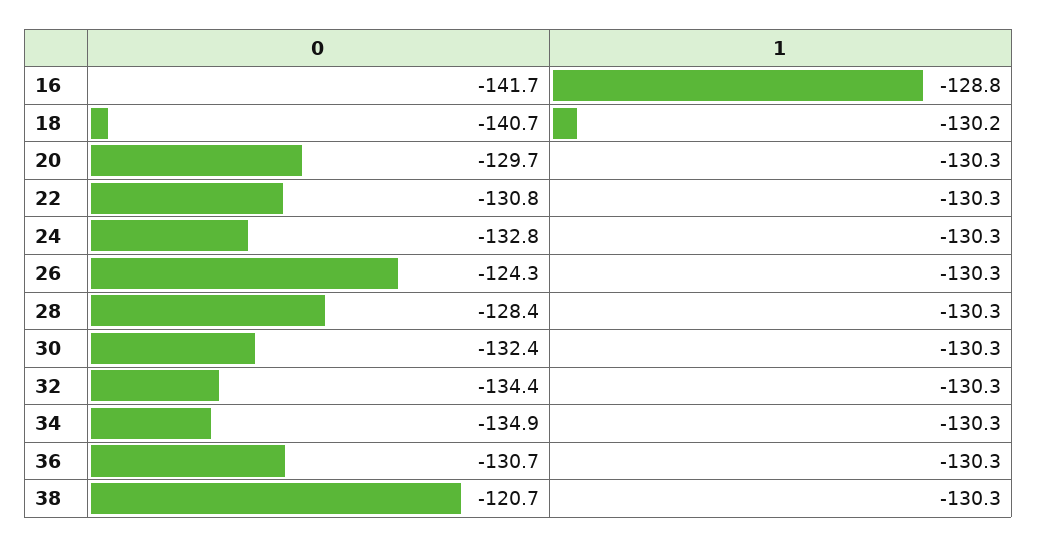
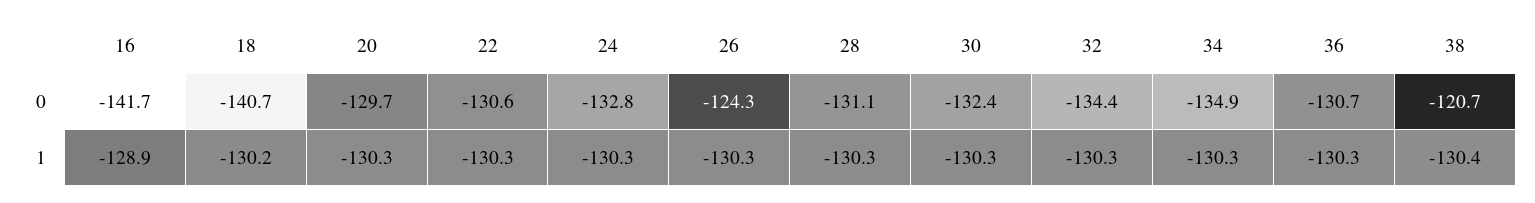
1, 16: -128.8 -> -128.9
0, 22: -130.8 -> -130.6
0, 28: -128.4 -> -131.1
1, 38: -130.3 -> -130.4

